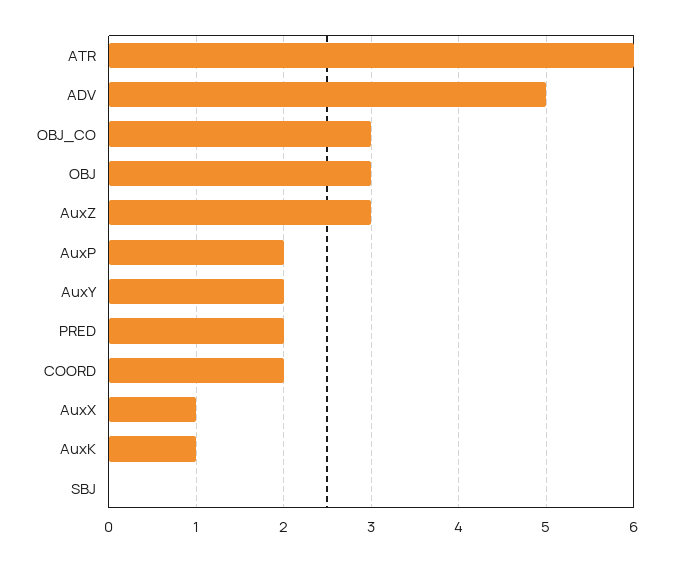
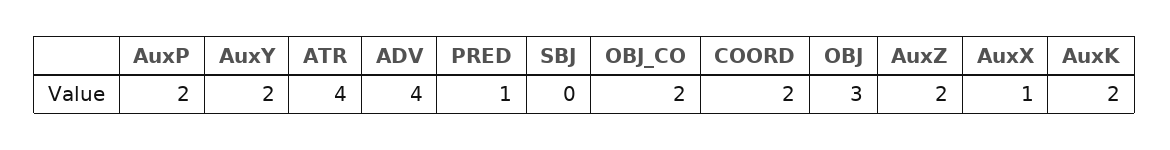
ATR: 6 -> 4
ADV: 5 -> 4
OBJ_CO: 3 -> 2
AuxZ: 3 -> 2
PRED: 2 -> 1
AuxK: 1 -> 2

